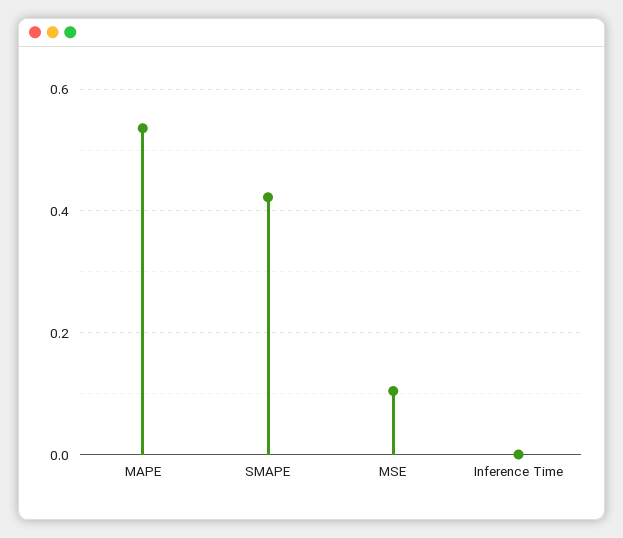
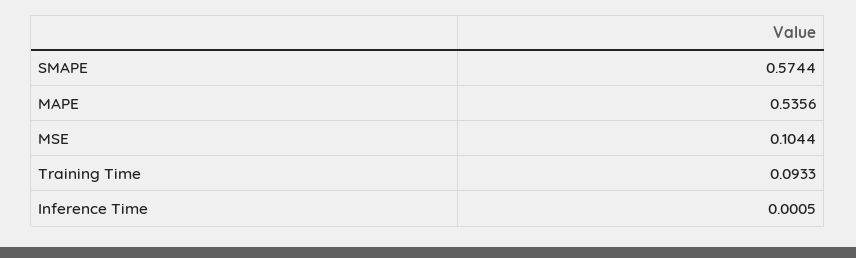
SMAPE: 0.42 -> 0.5744
Training Time: none -> 0.0933

